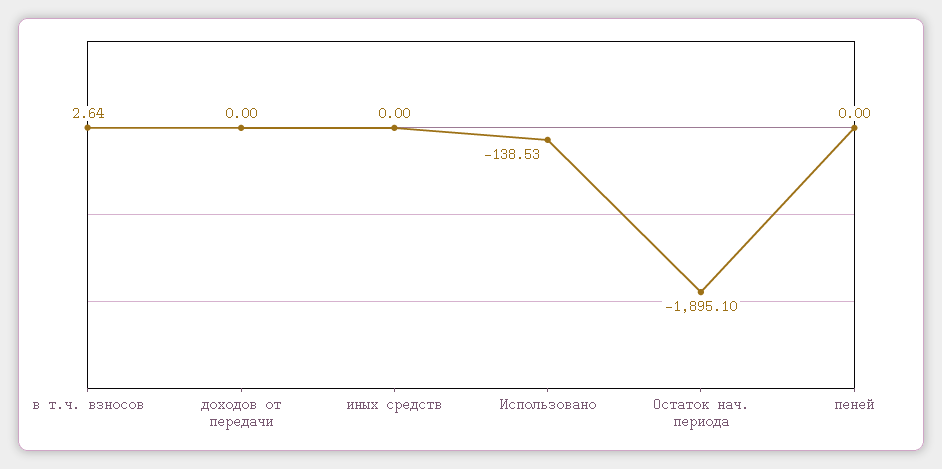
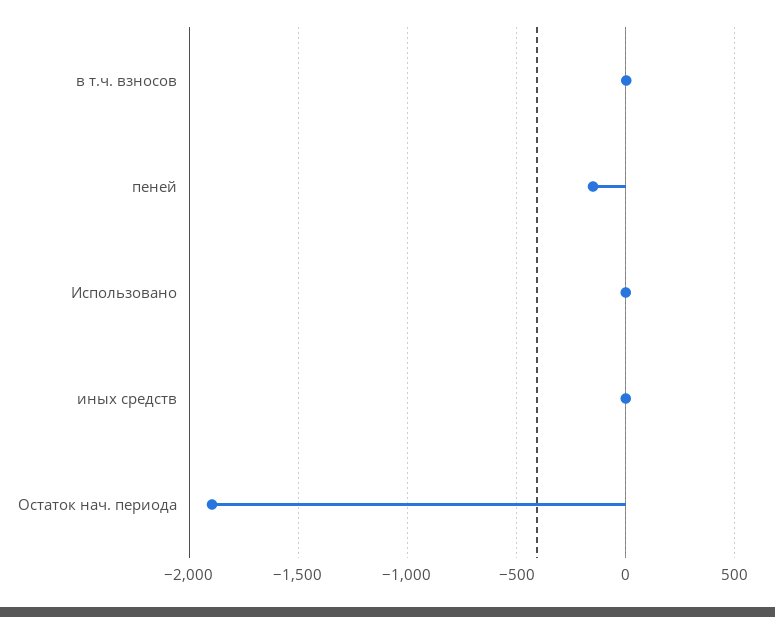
доходов от передачи: 0 -> none
Использовано: -138.53 -> 0
пеней: 0 -> -150

